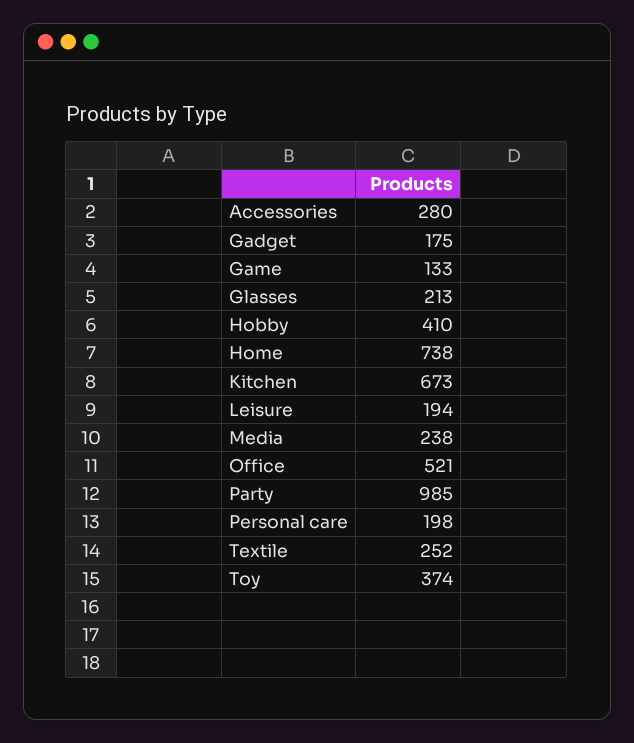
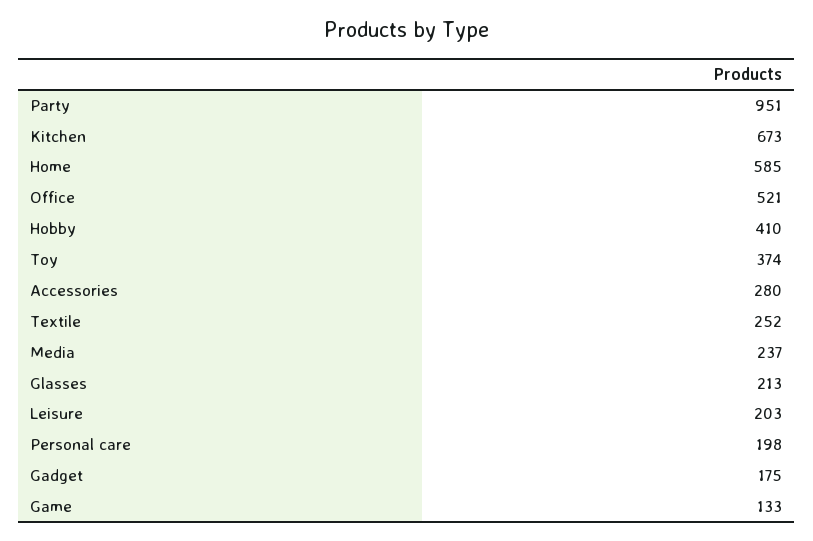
Home: 738 -> 585
Leisure: 194 -> 203
Media: 238 -> 237
Party: 985 -> 951

